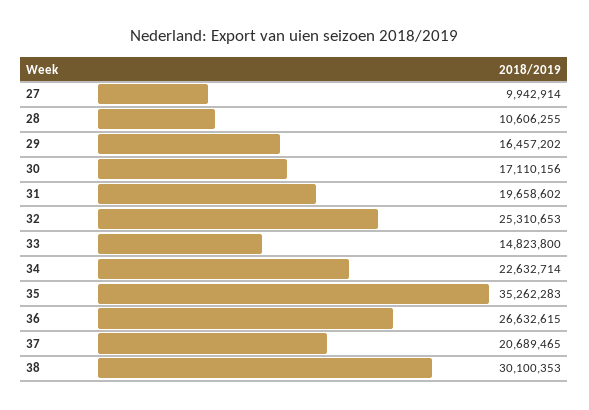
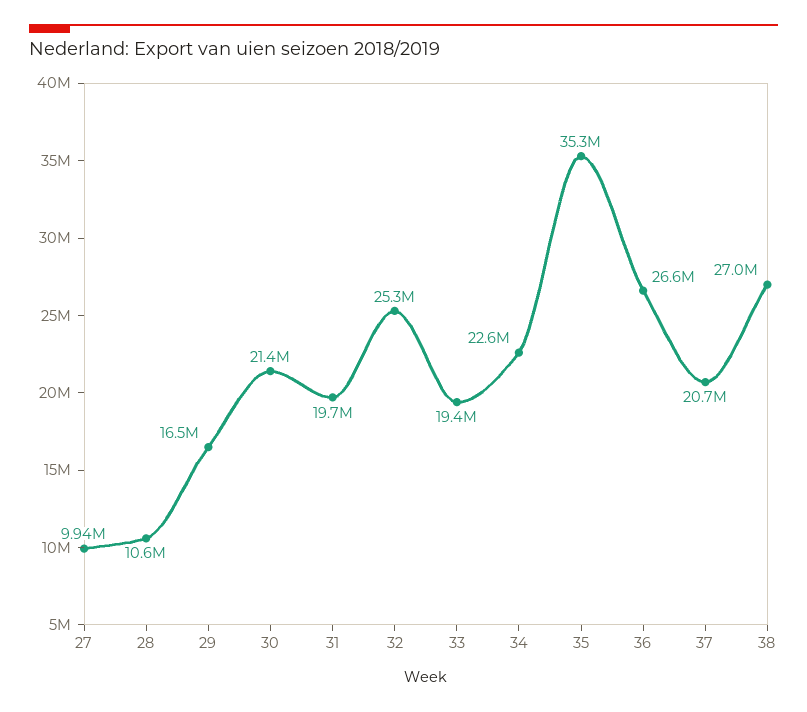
30: 17110156 -> 21400000
33: 14823800 -> 19400000
38: 30100353 -> 27000000

